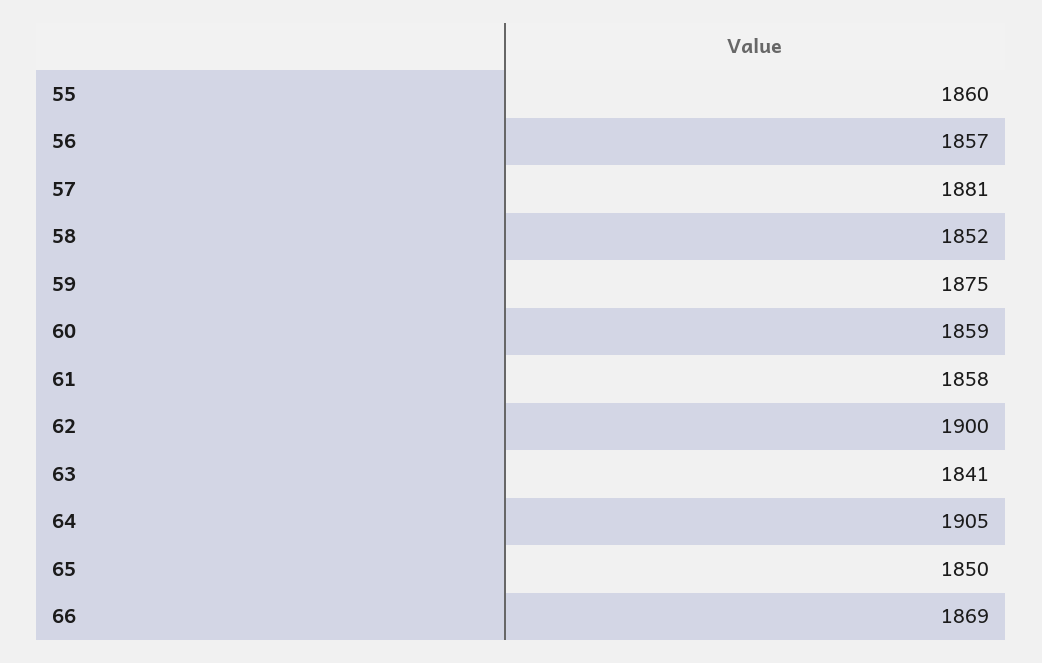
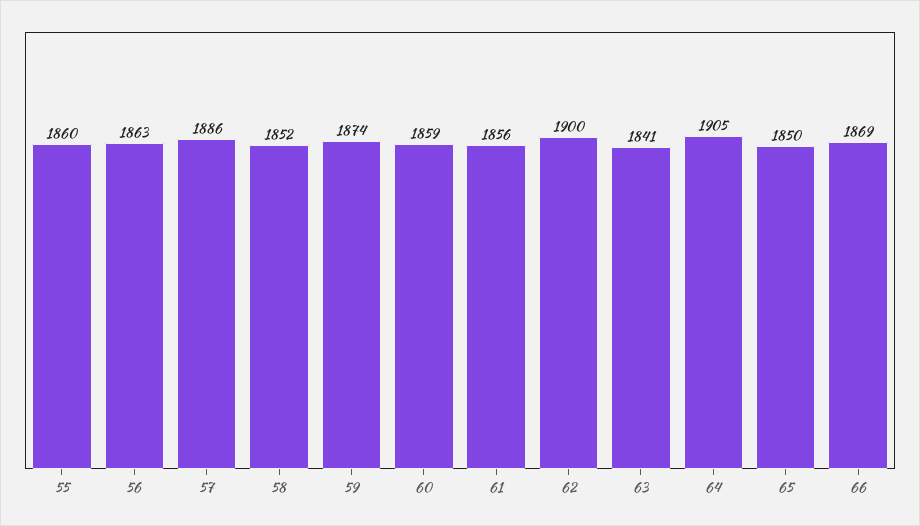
56: 1857 -> 1863
57: 1881 -> 1886
59: 1875 -> 1874
61: 1858 -> 1856

